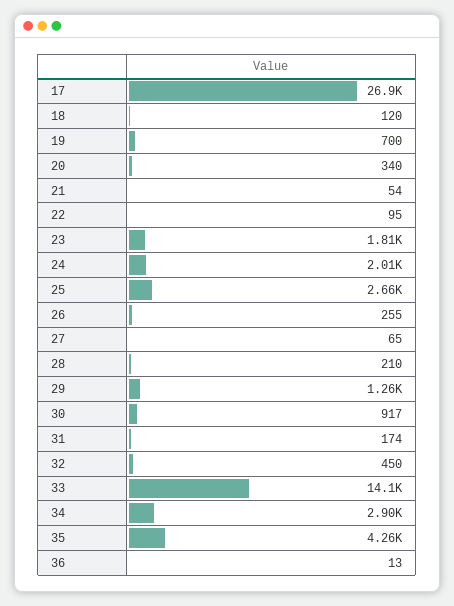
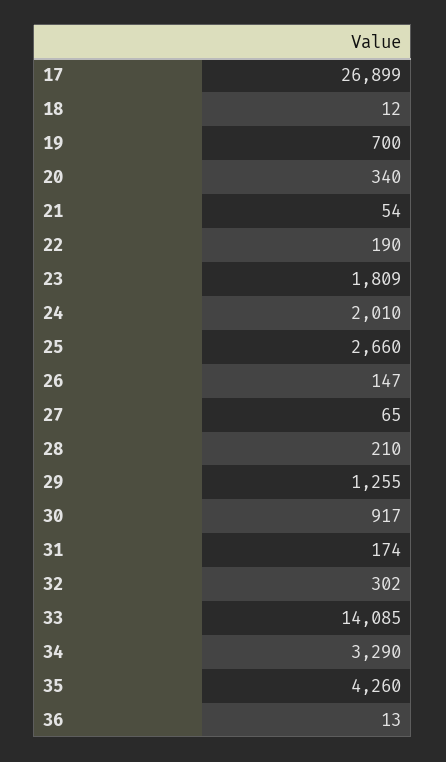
18: 120 -> 12
22: 95 -> 190
26: 255 -> 147
32: 450 -> 302
34: 2900 -> 3290

